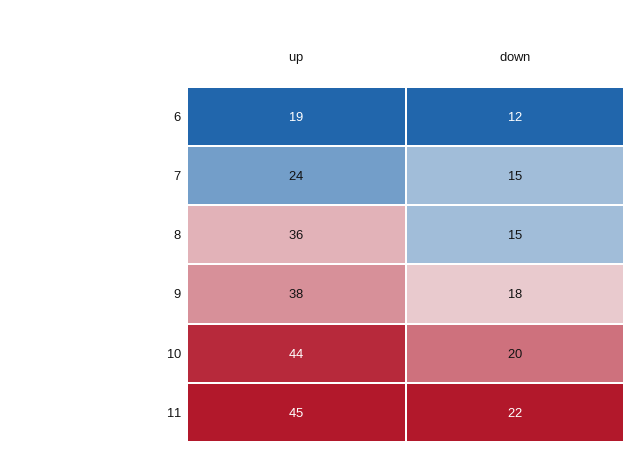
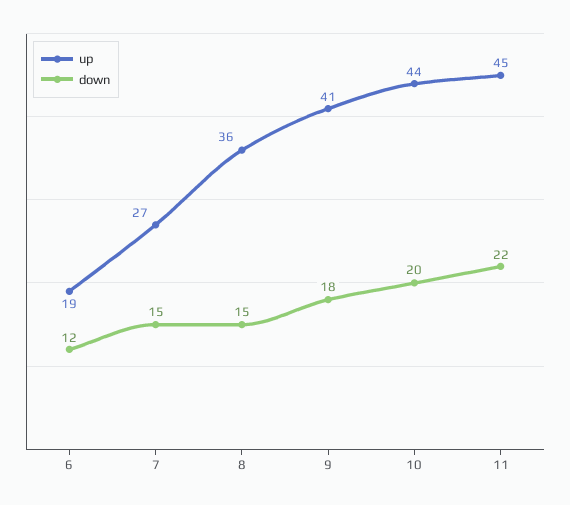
up, 7: 24 -> 27
up, 9: 38 -> 41

